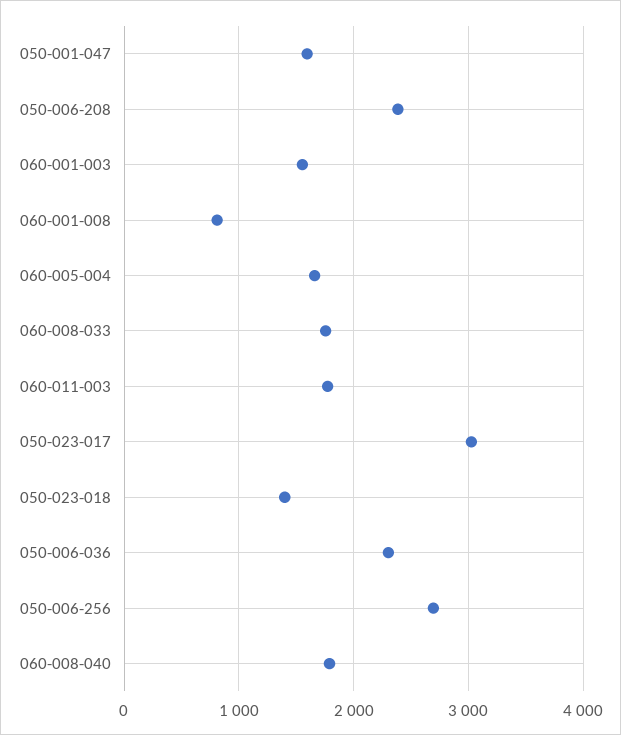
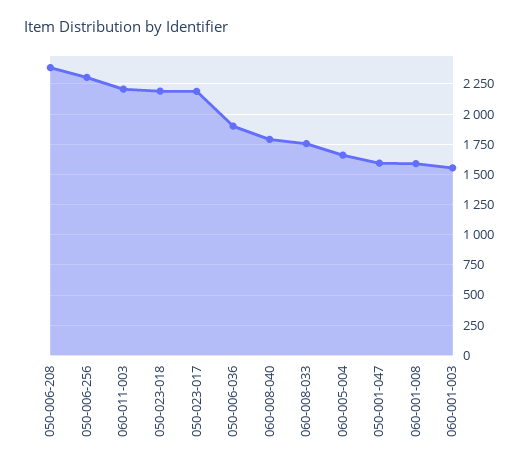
060-001-008: 800 -> 1600
060-011-003: 1800 -> 2200
050-023-017: 3000 -> 2200
050-023-018: 1400 -> 2200
050-006-036: 2300 -> 1900
050-006-256: 2700 -> 2300

